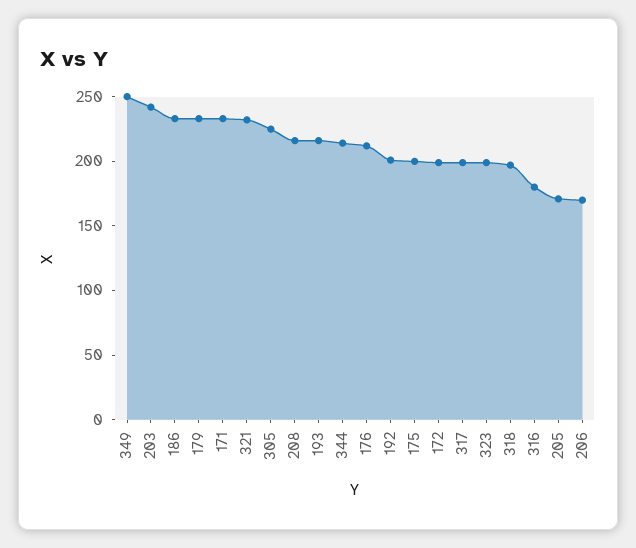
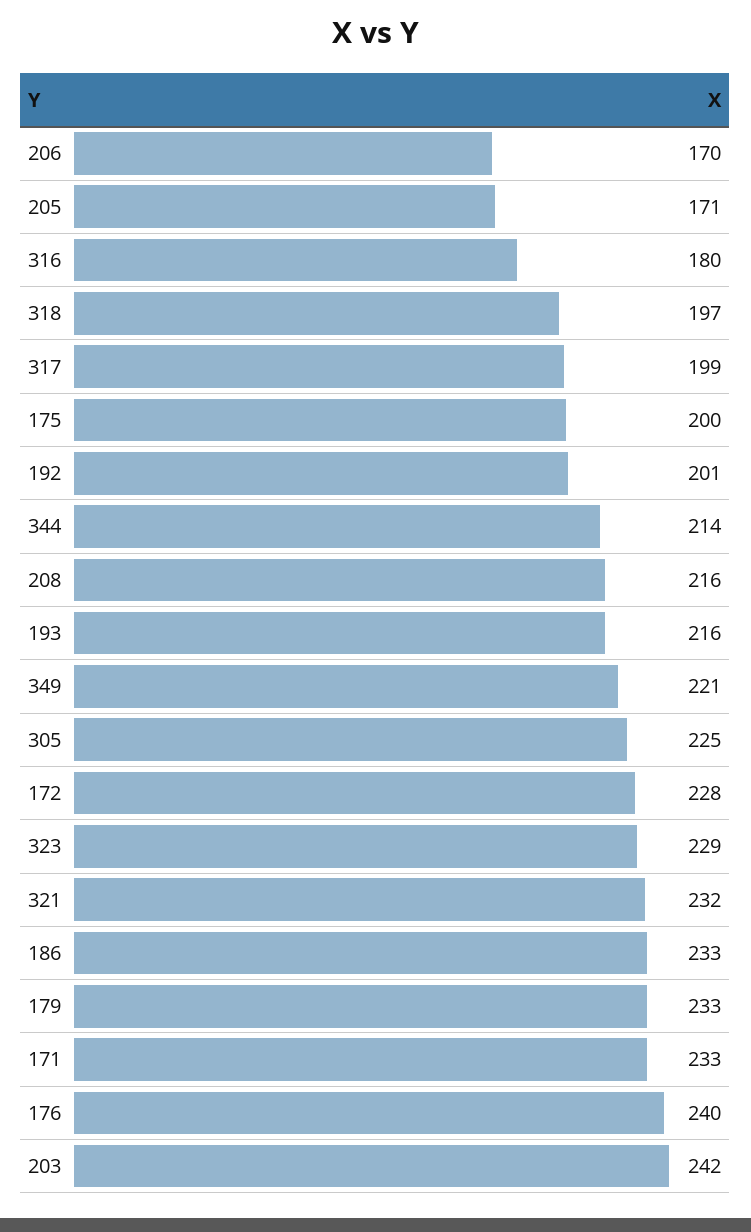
349: 250 -> 221
176: 210 -> 240
172: 200 -> 228
323: 200 -> 229

